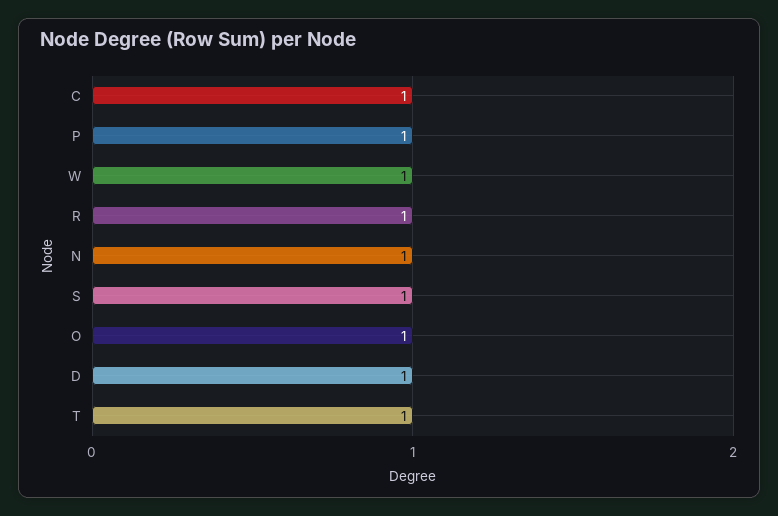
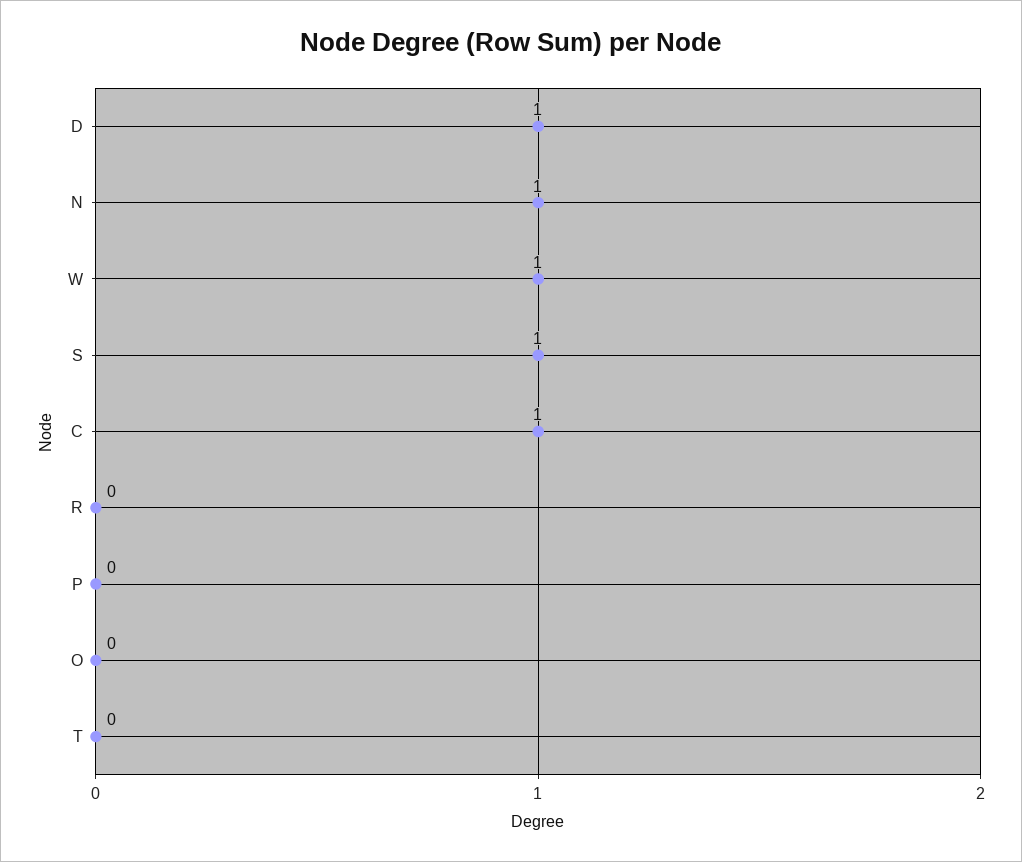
P: 1 -> 0
R: 1 -> 0
O: 1 -> 0
T: 1 -> 0

